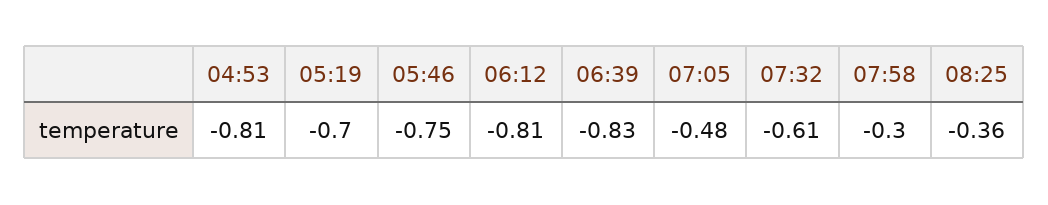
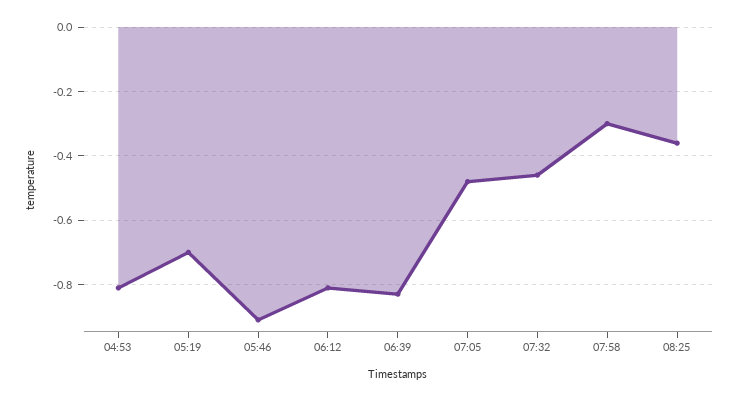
05:46: -0.75 -> -0.9
07:32: -0.61 -> -0.45

